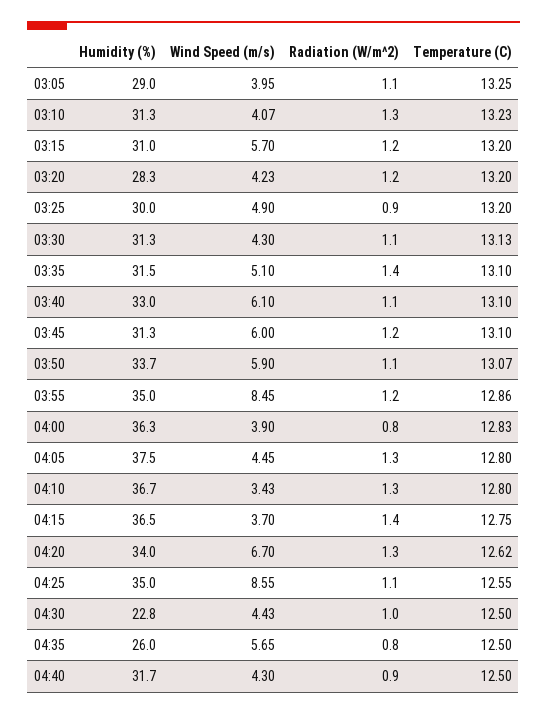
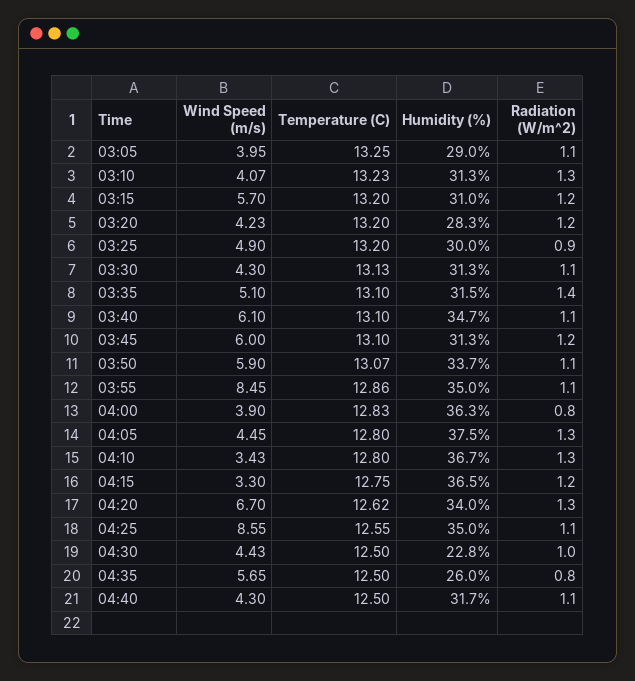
Humidity (%), 03:40: 33 -> 34.7
Radiation (W/m^2), 03:55: 1.2 -> 1.1
Wind Speed (m/s), 04:15: 3.7 -> 3.3
Radiation (W/m^2), 04:15: 1.4 -> 1.2
Radiation (W/m^2), 04:40: 0.9 -> 1.1

